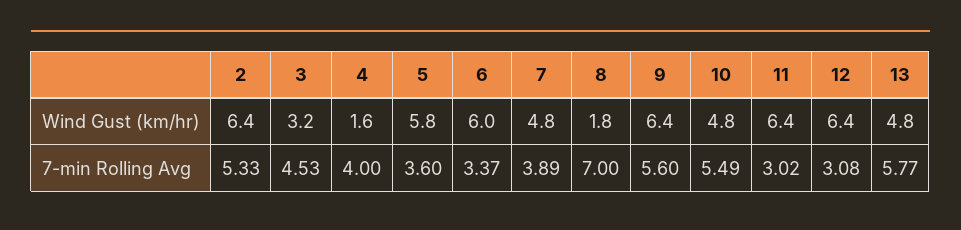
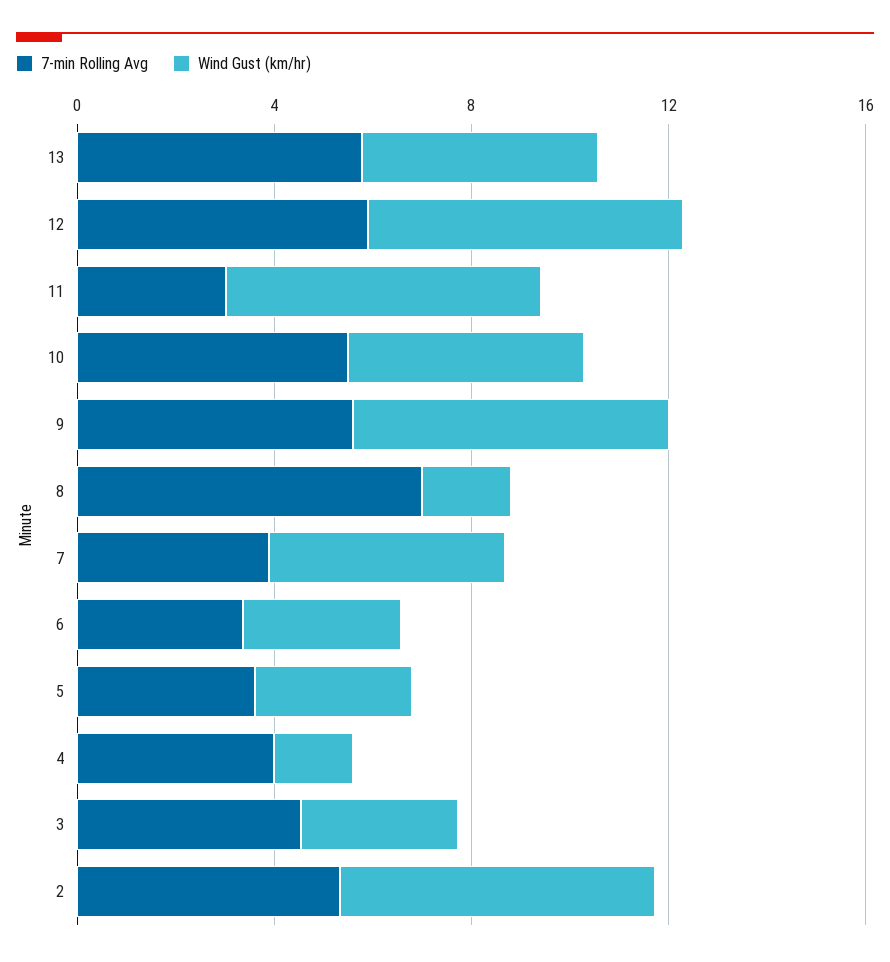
Wind Gust (km/hr), 5: 5.8 -> 3
Wind Gust (km/hr), 6: 6 -> 3
7-min Rolling Avg, 12: 3.08 -> 6

